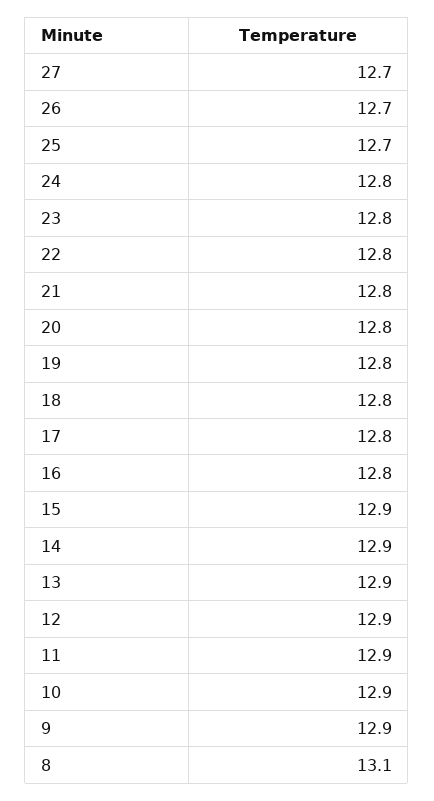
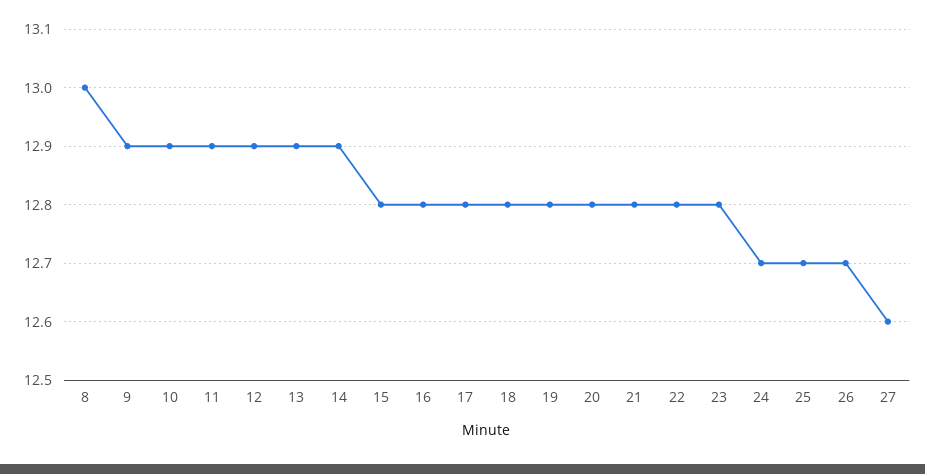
27: 12.7 -> 12.6
24: 12.8 -> 12.7
15: 12.9 -> 12.8
8: 13.1 -> 13

